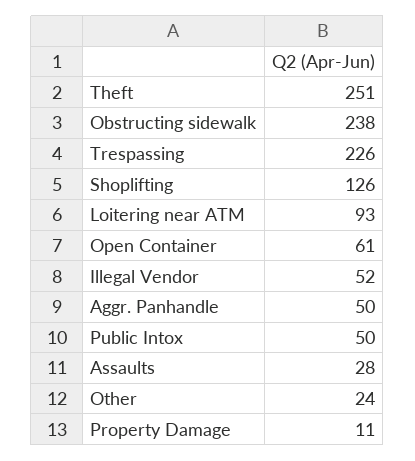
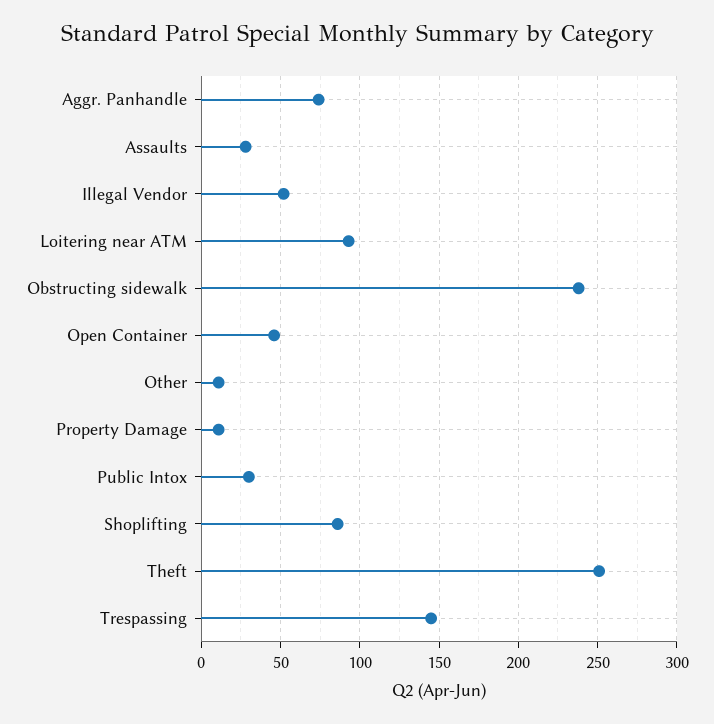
Trespassing: 226 -> 145
Shoplifting: 126 -> 85
Open Container: 61 -> 45
Aggr. Panhandle: 50 -> 75
Public Intox: 50 -> 30
Other: 24 -> 10

